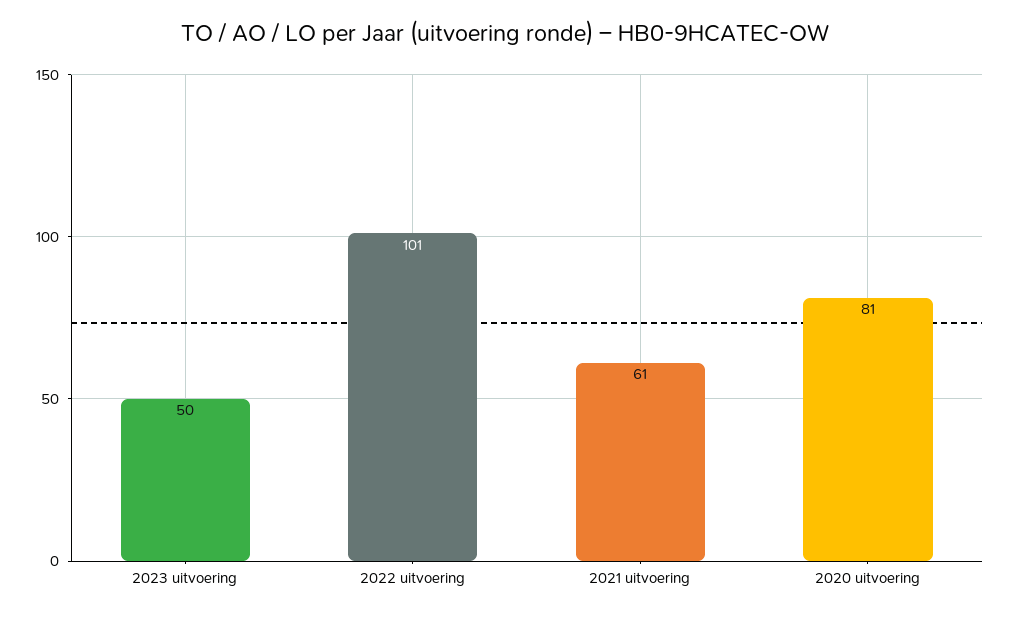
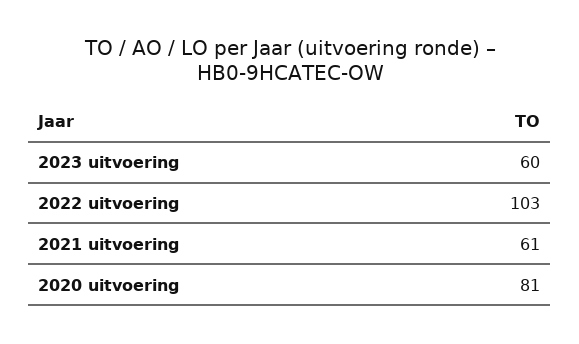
2023 uitvoering: 50 -> 60
2022 uitvoering: 101 -> 103

